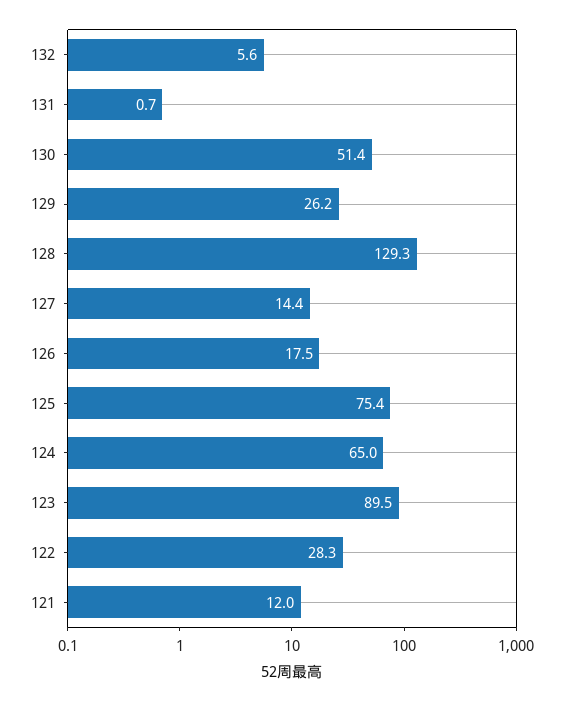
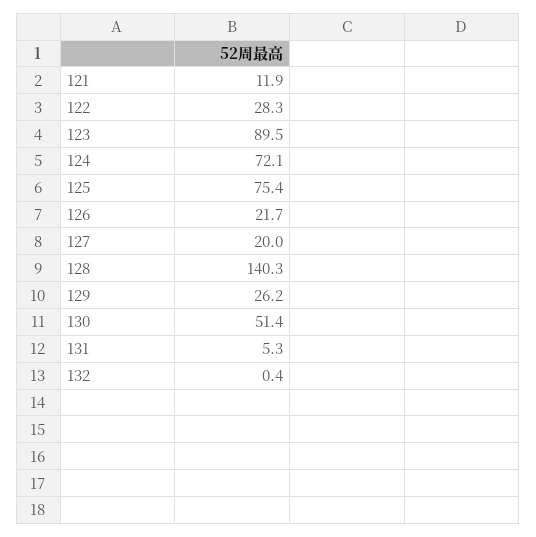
132: 5.6 -> 0.4
131: 0.7 -> 5.3
128: 129.3 -> 140.3
127: 14.4 -> 20
126: 17.5 -> 21.7
124: 65 -> 72.1
121: 12 -> 11.9

